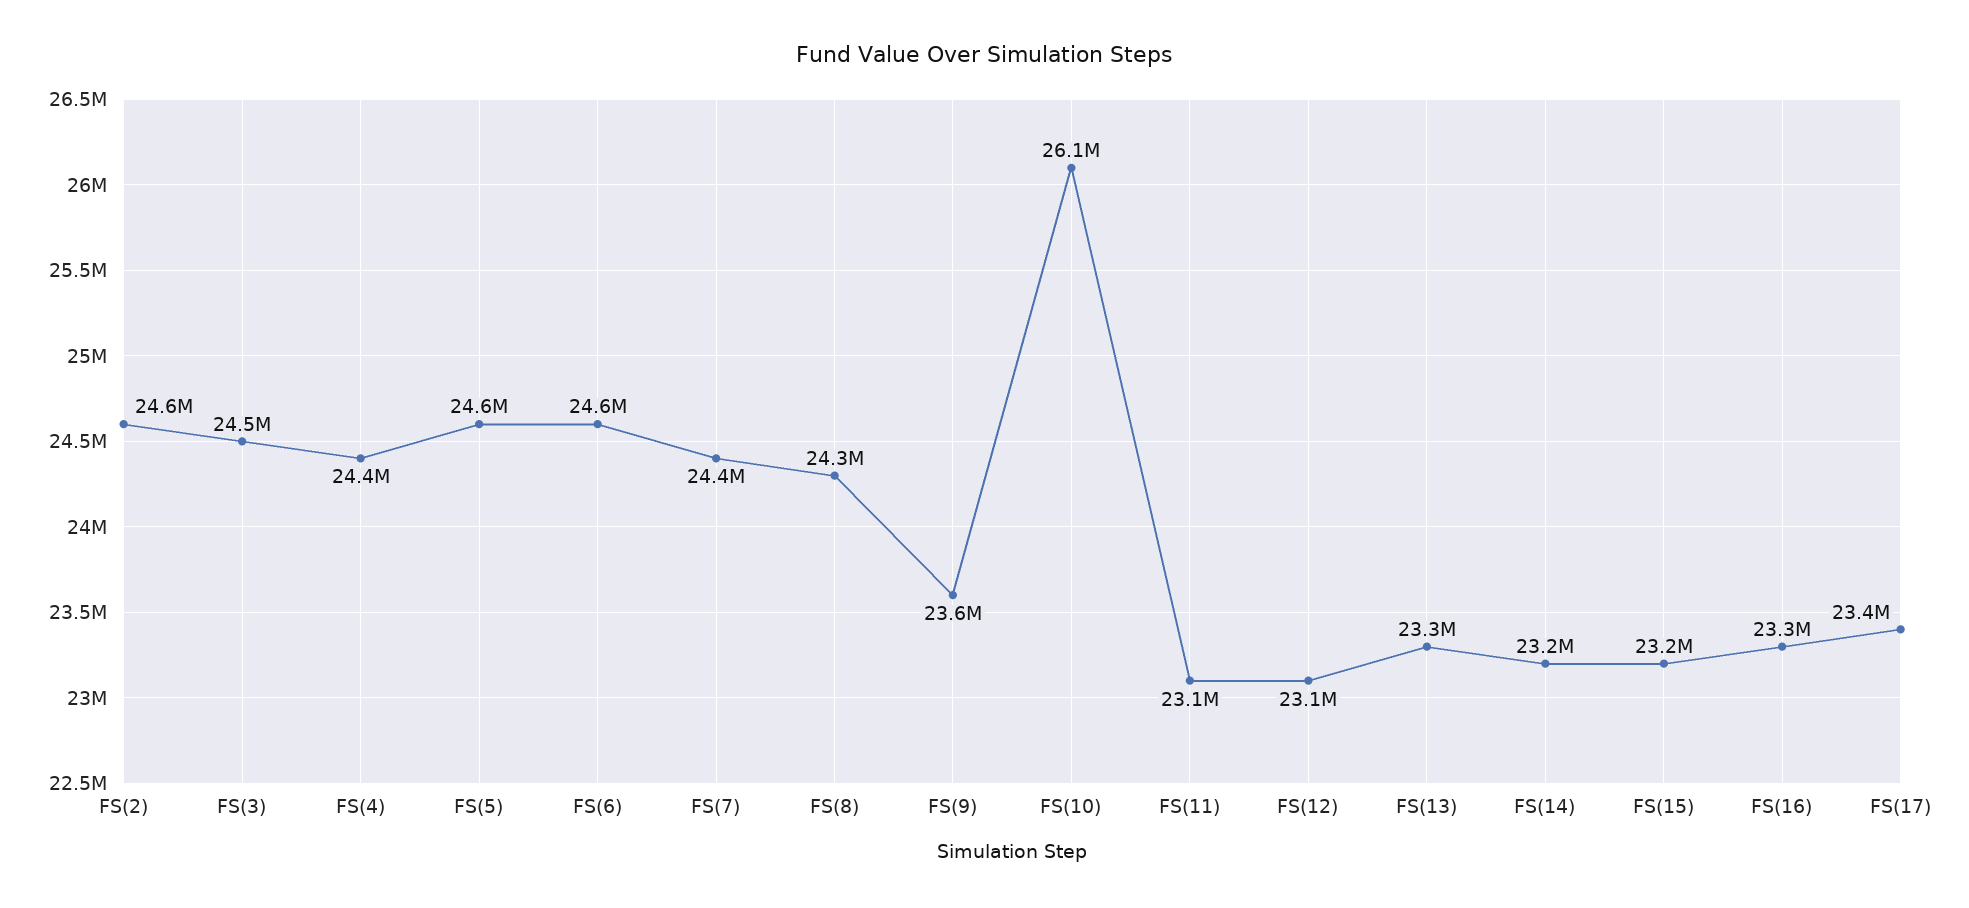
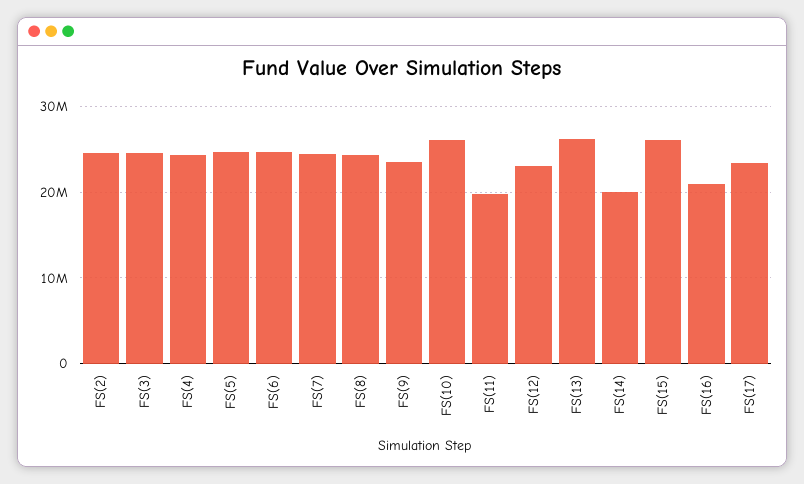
FS(11): 23100000 -> 20000000
FS(13): 23300000 -> 26000000
FS(14): 23200000 -> 20000000
FS(15): 23200000 -> 26000000
FS(16): 23300000 -> 21000000

